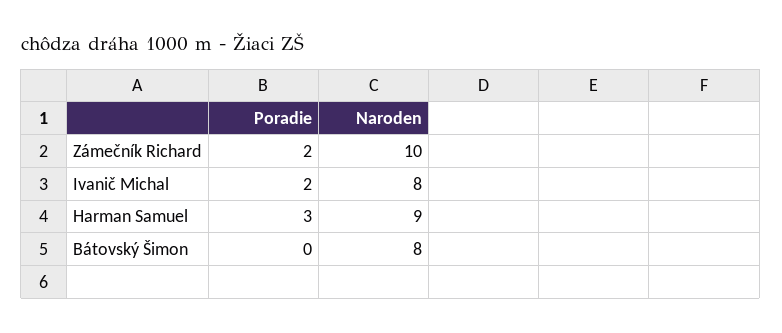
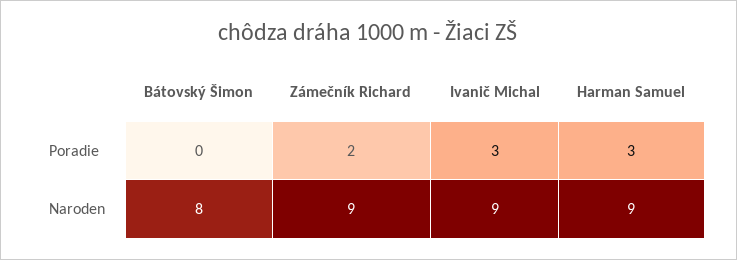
Naroden, Zámečník Richard: 10 -> 9
Poradie, Ivanič Michal: 2 -> 3
Naroden, Ivanič Michal: 8 -> 9

